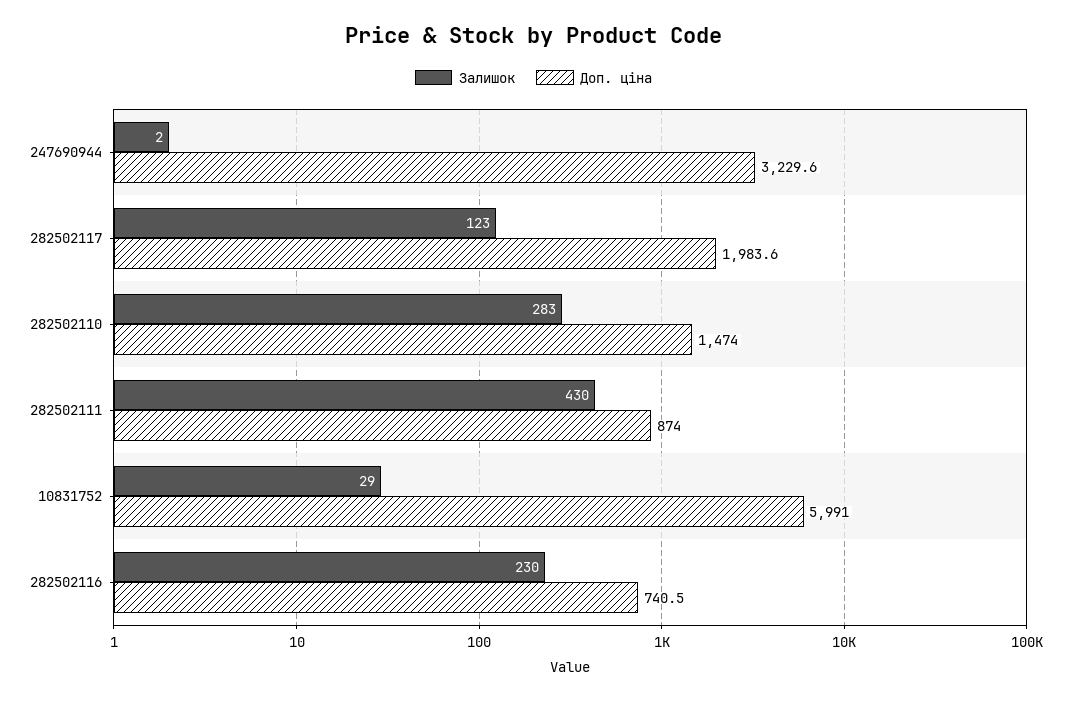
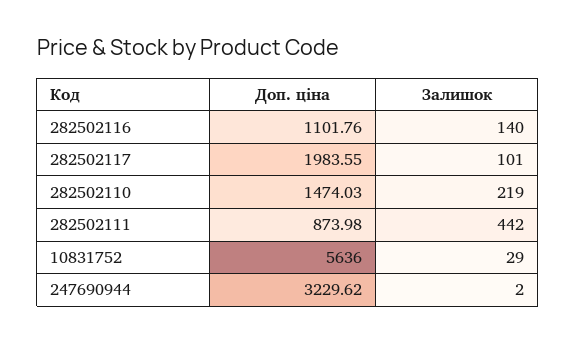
Залишок, 282502117: 123 -> 101
Залишок, 282502110: 283 -> 219
Залишок, 282502111: 430 -> 442
Доп. ціна, 10831752: 5991 -> 5636
Залишок, 282502116: 230 -> 140
Доп. ціна, 282502116: 740.5 -> 1101.76

